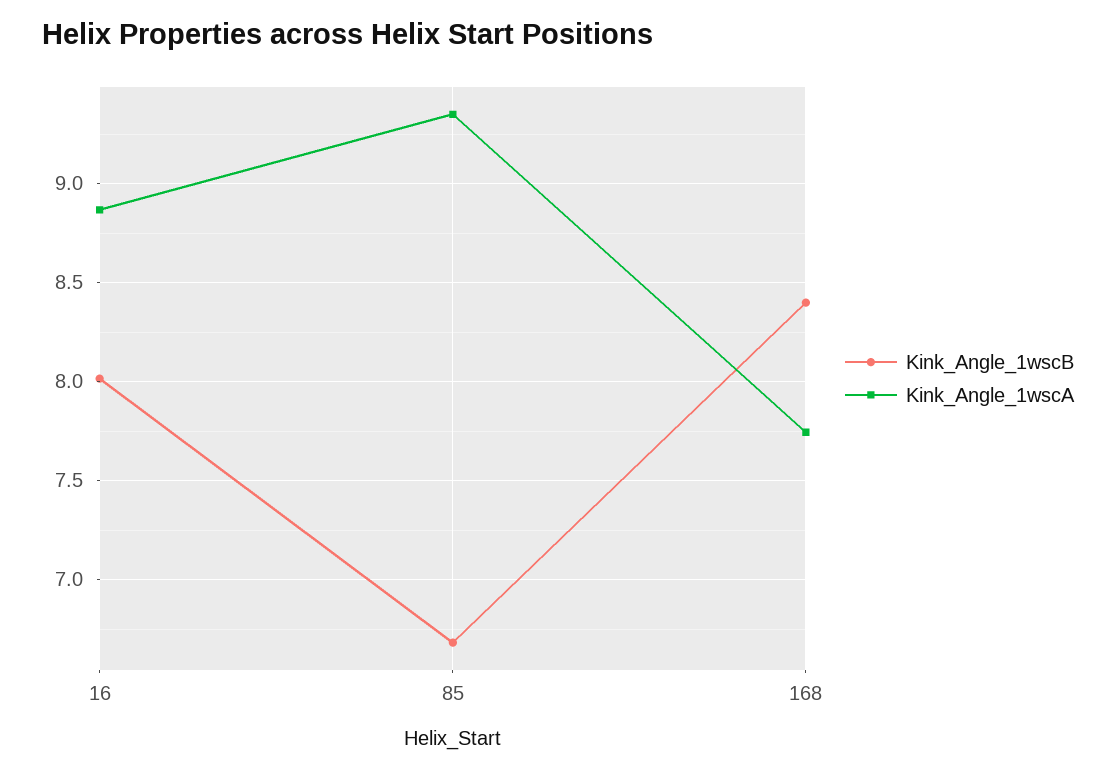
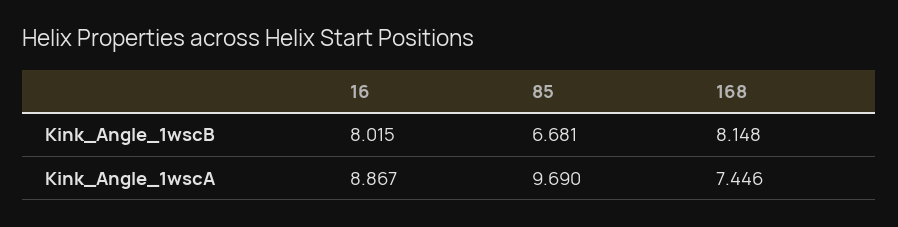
Kink_Angle_1wscA, 85: 9.35 -> 9.69
Kink_Angle_1wscB, 168: 8.4 -> 8.148
Kink_Angle_1wscA, 168: 7.75 -> 7.446

